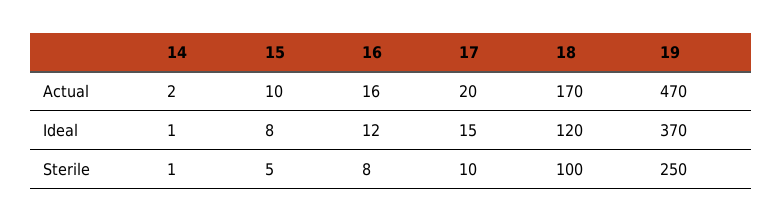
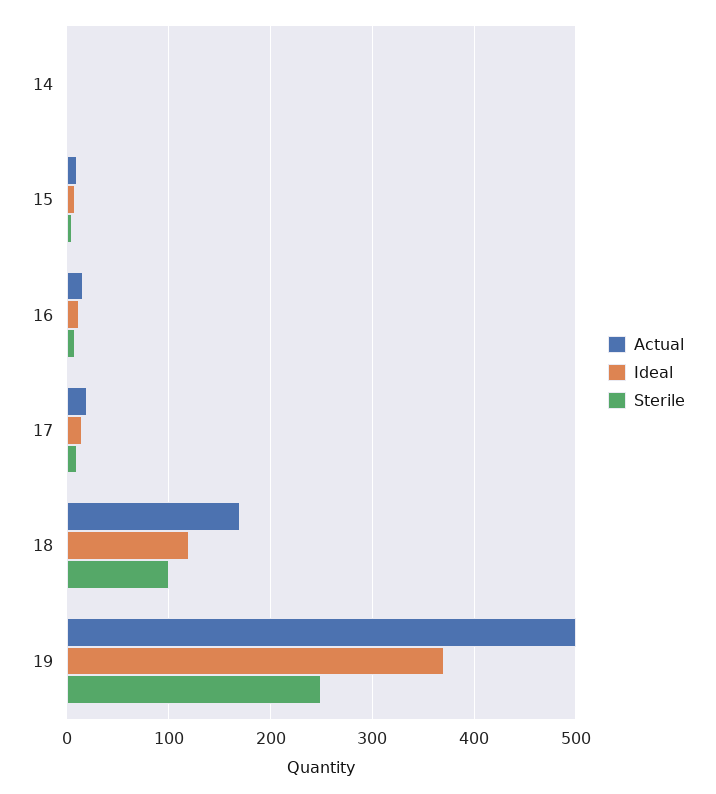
Actual, 19: 470 -> 500

